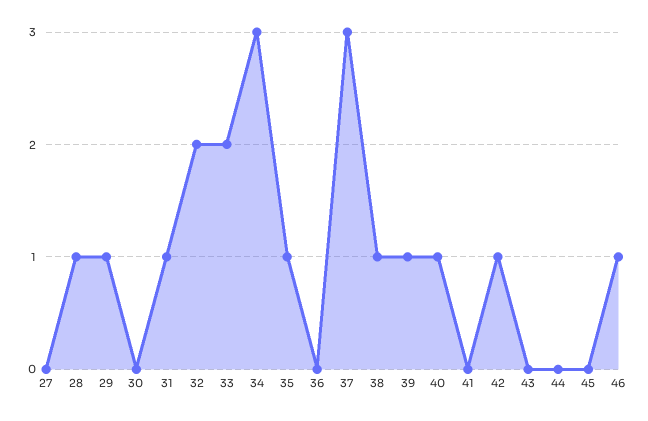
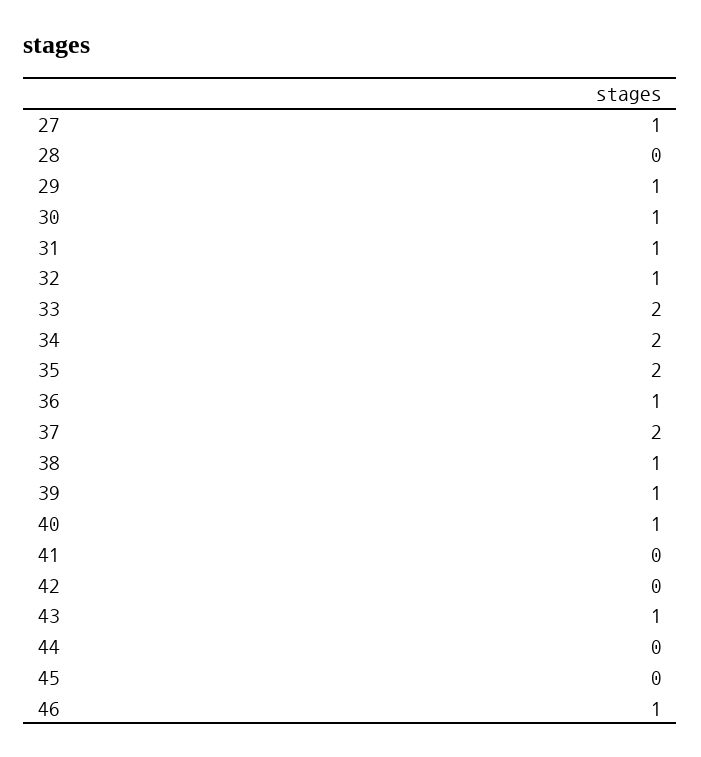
27: 0 -> 1
28: 1 -> 0
30: 0 -> 1
32: 2 -> 1
34: 3 -> 2
35: 1 -> 2
36: 0 -> 1
37: 3 -> 2
42: 1 -> 0
43: 0 -> 1

